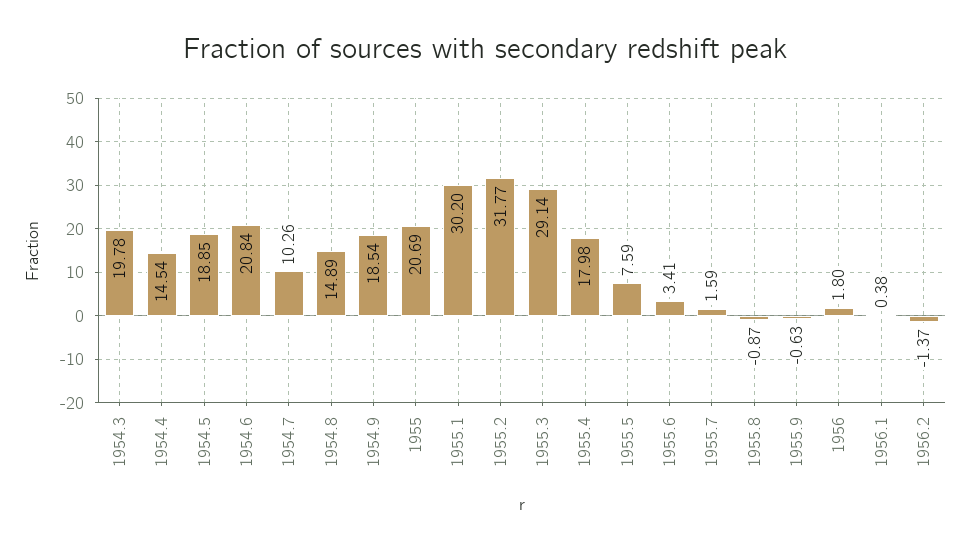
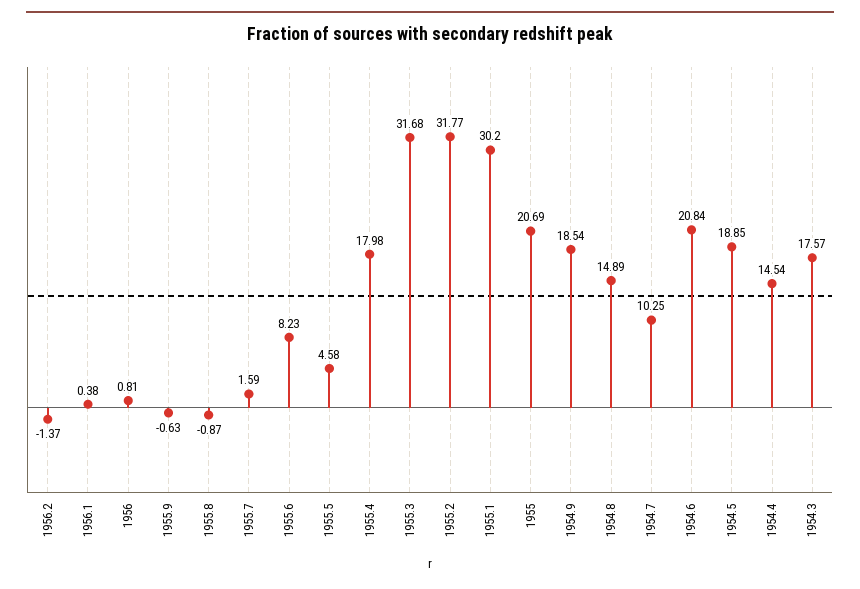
1954.3: 19.78 -> 17.57
1954.7: 10.26 -> 10.25
1955.3: 29.14 -> 31.68
1955.5: 7.59 -> 4.58
1955.6: 3.41 -> 8.23
1956: 1.8 -> 0.81

